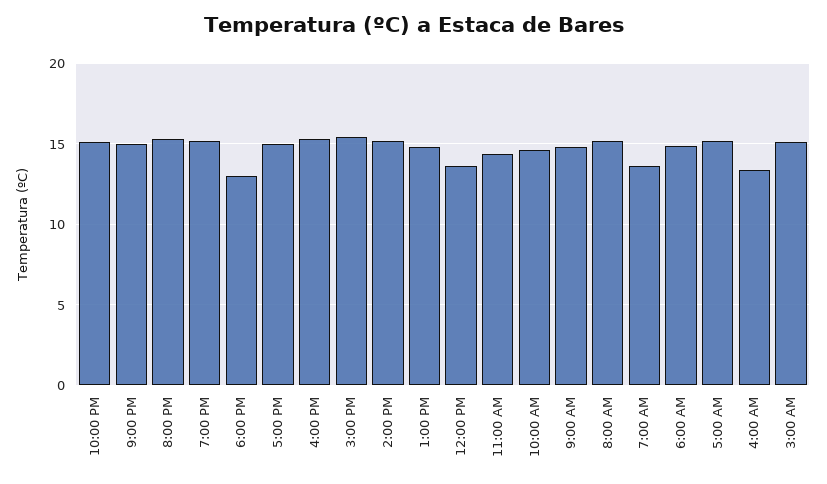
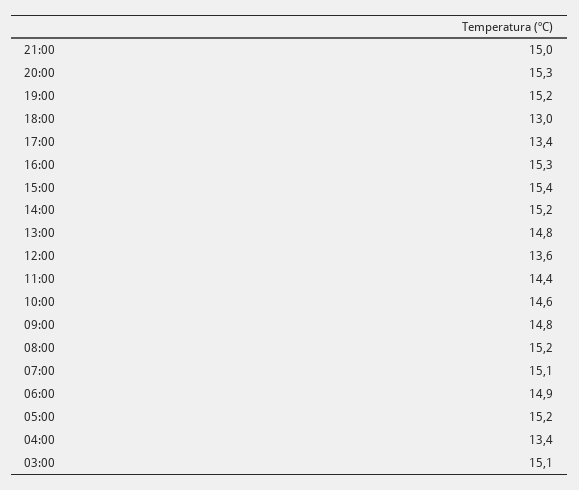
10:00 PM: 15 -> none
5:00 PM: 15 -> 13.4
7:00 AM: 13.5 -> 15.1

